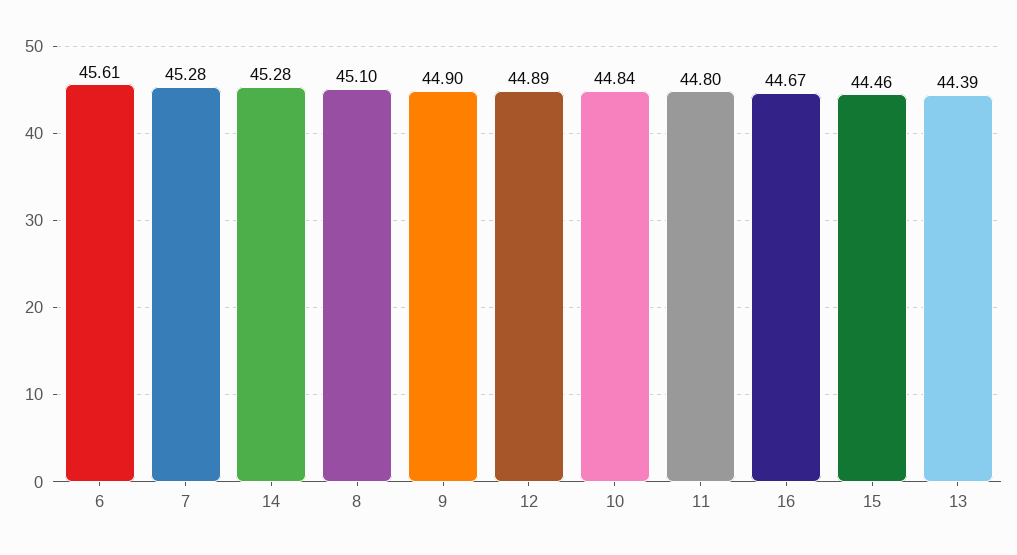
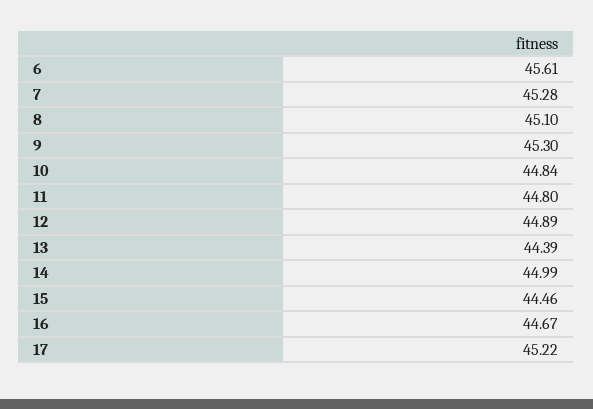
14: 45.28 -> 44.99
9: 44.9 -> 45.3
17: none -> 45.22

